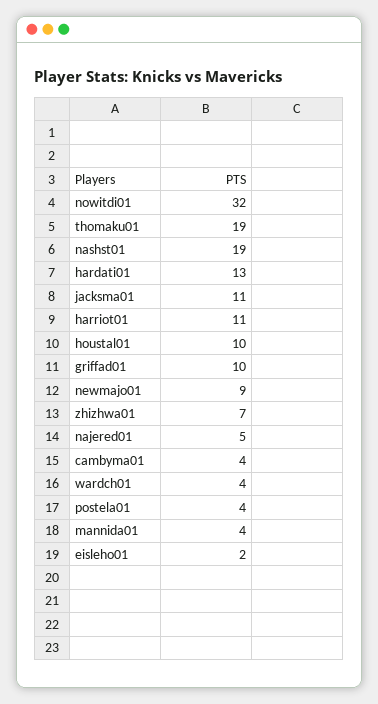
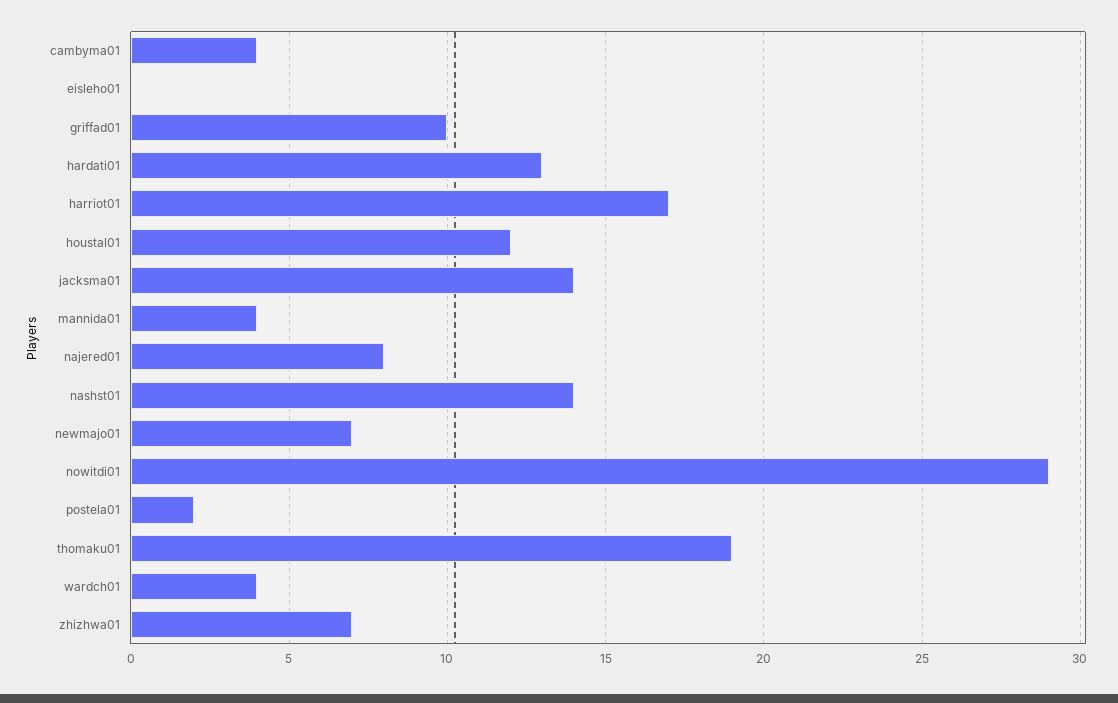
nowitdi01: 32 -> 29
nashst01: 19 -> 14
jacksma01: 11 -> 14
harriot01: 11 -> 17
houstal01: 10 -> 12
newmajo01: 9 -> 7
najered01: 5 -> 8
postela01: 4 -> 2
eisleho01: 2 -> 0

